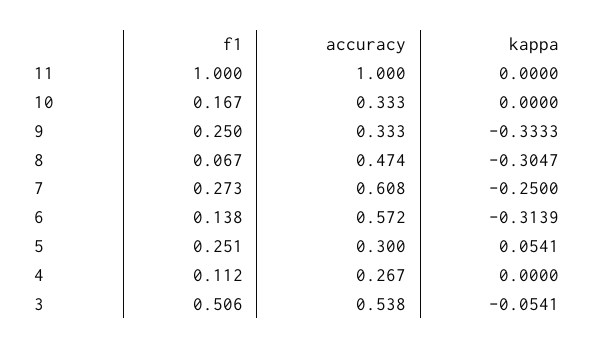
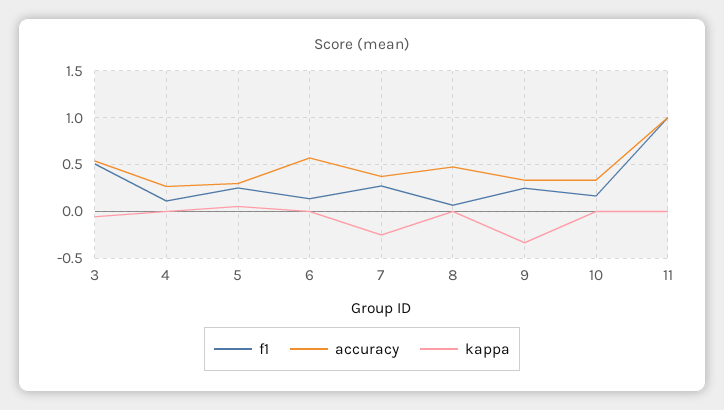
kappa, 8: -0.3047 -> 0
accuracy, 7: 0.608 -> 0.4
kappa, 6: -0.3139 -> 0

